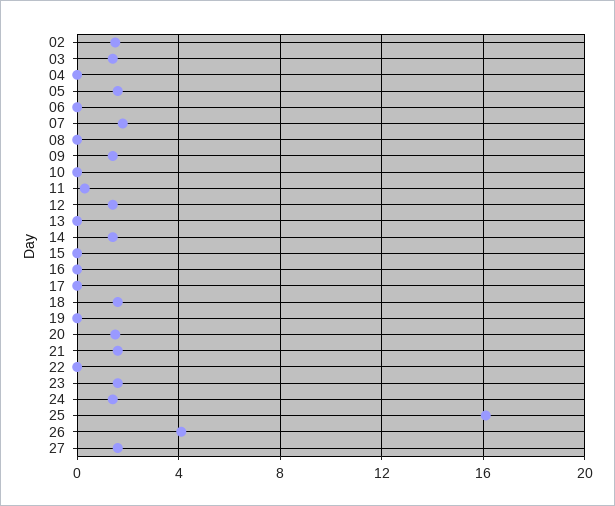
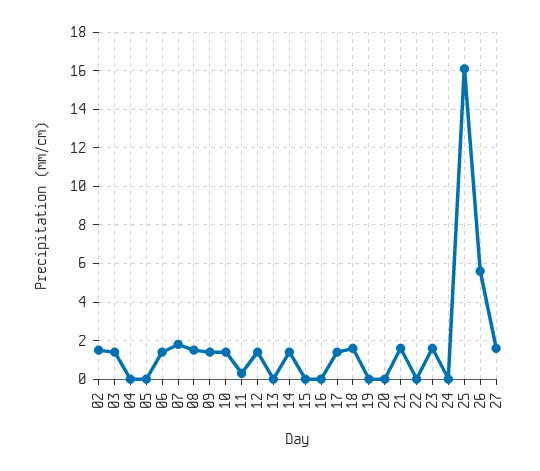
05: 1.5 -> 0
06: 0 -> 1.5
08: 0 -> 1.5
10: 0 -> 1.5
17: 0 -> 1.5
20: 1.5 -> 0
24: 1.5 -> 0
26: 4 -> 5.5

